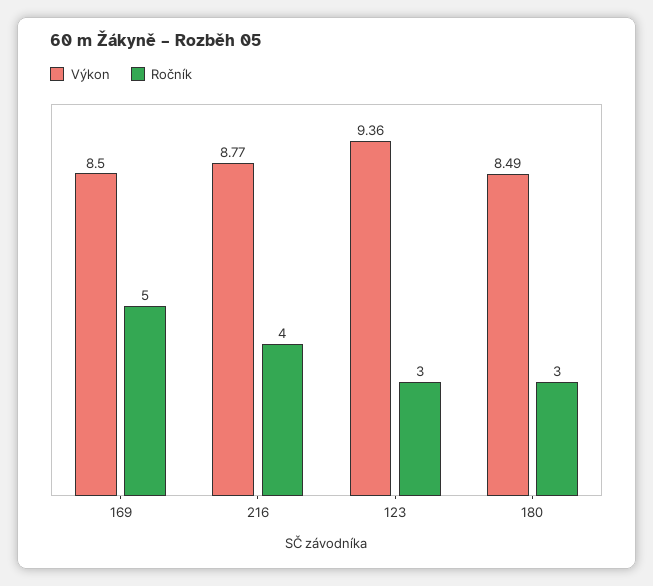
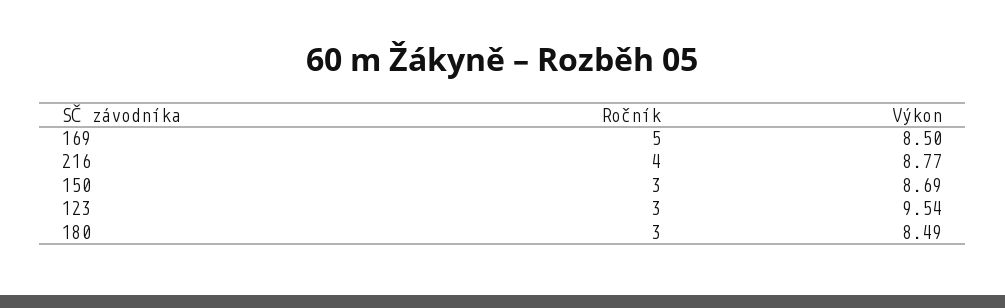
Výkon, 123: 9.36 -> 9.54
Ročník, 150: none -> 3
Výkon, 150: none -> 8.69

